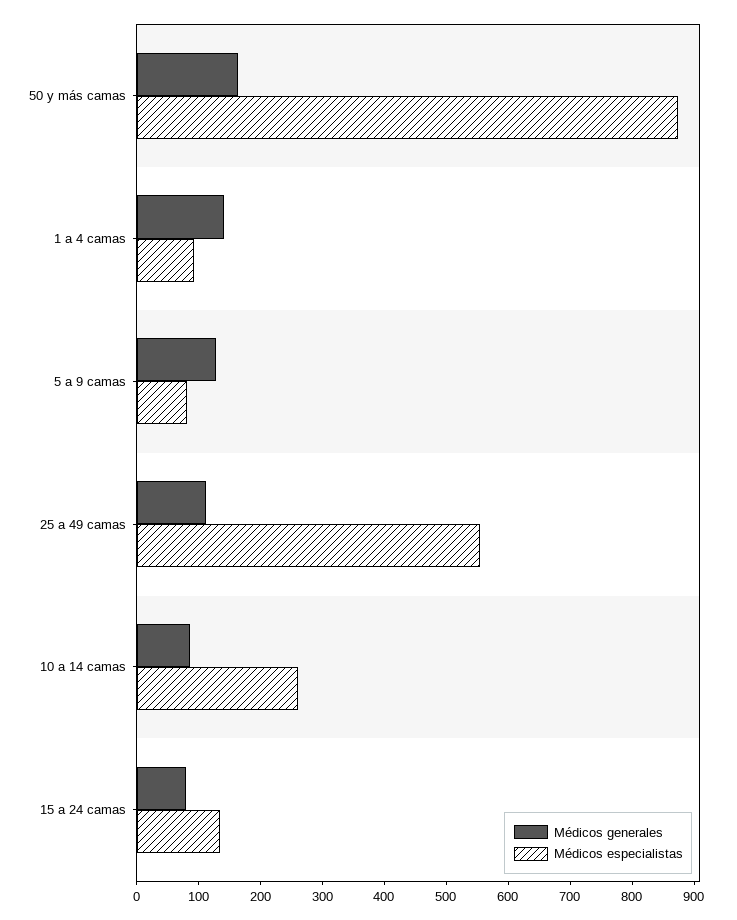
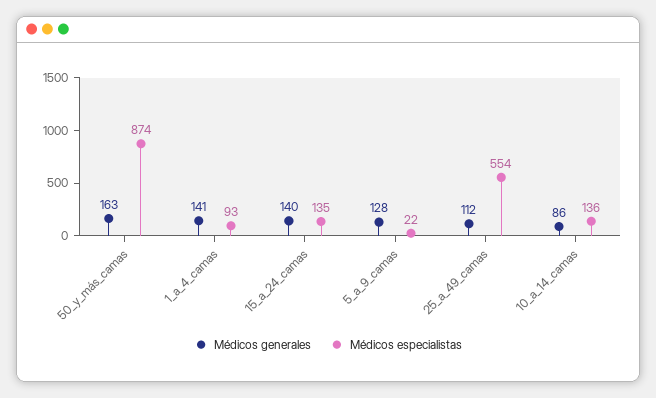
Médicos especialistas, 5 a 9 camas: 80 -> 22
Médicos especialistas, 10 a 14 camas: 260 -> 136
Médicos generales, 15 a 24 camas: 80 -> 140

